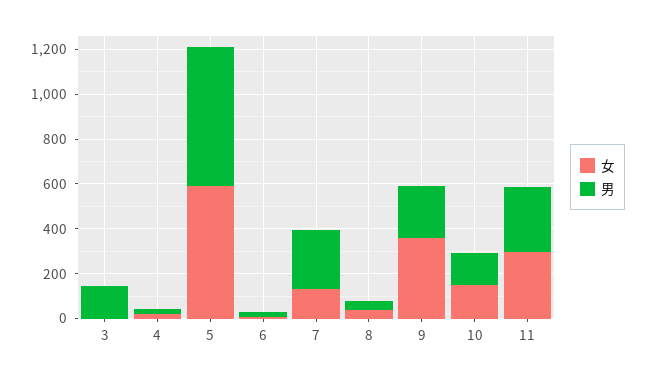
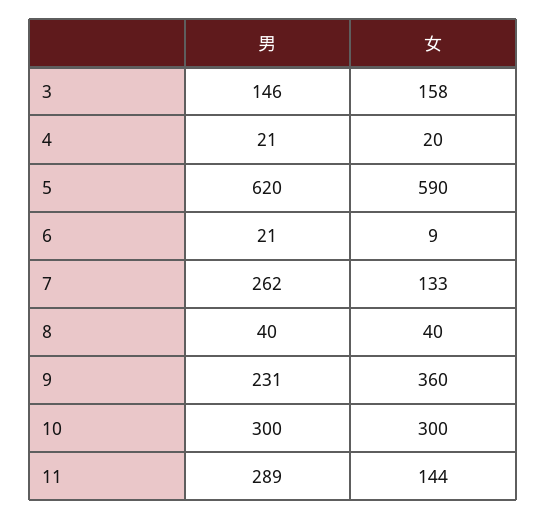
女, 3: 0 -> 158
女, 10: 150 -> 300
男, 10: 150 -> 300
女, 11: 300 -> 144

